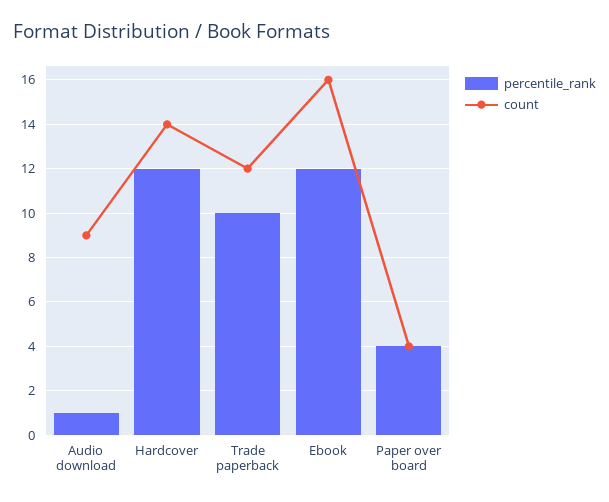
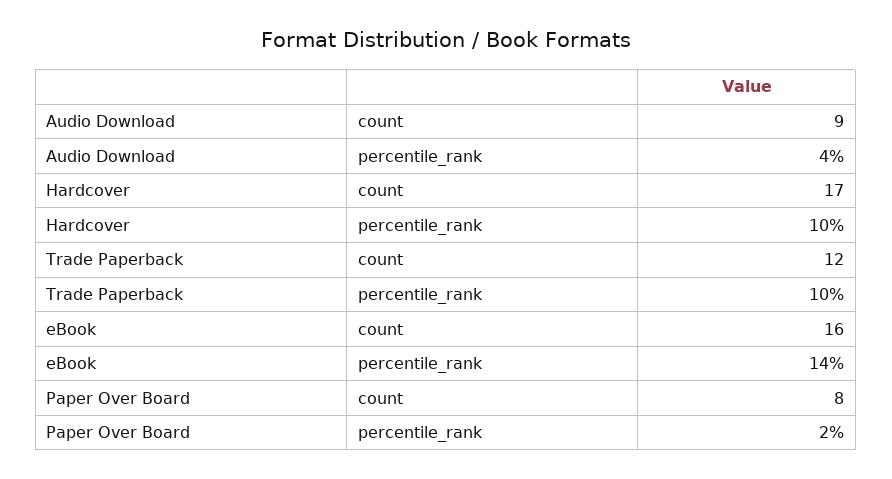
percentile_rank, Audio download: 1 -> 4
percentile_rank, Hardcover: 12 -> 10
count, Hardcover: 14 -> 17
percentile_rank, Ebook: 12 -> 14
percentile_rank, Paper over board: 4 -> 2
count, Paper over board: 4 -> 8

